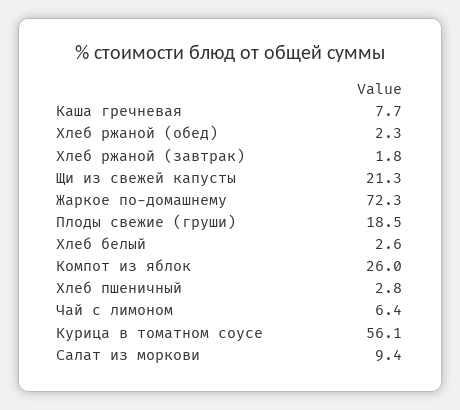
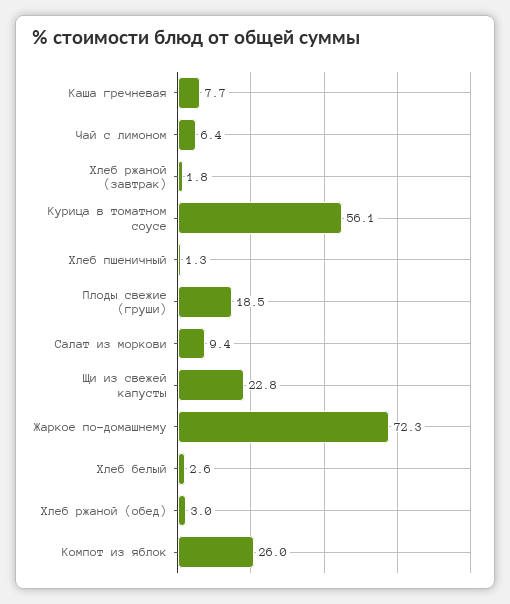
Хлеб ржаной (обед): 2.3 -> 3
Щи из свежей капусты: 21.3 -> 22.8
Хлеб пшеничный: 2.8 -> 1.3

